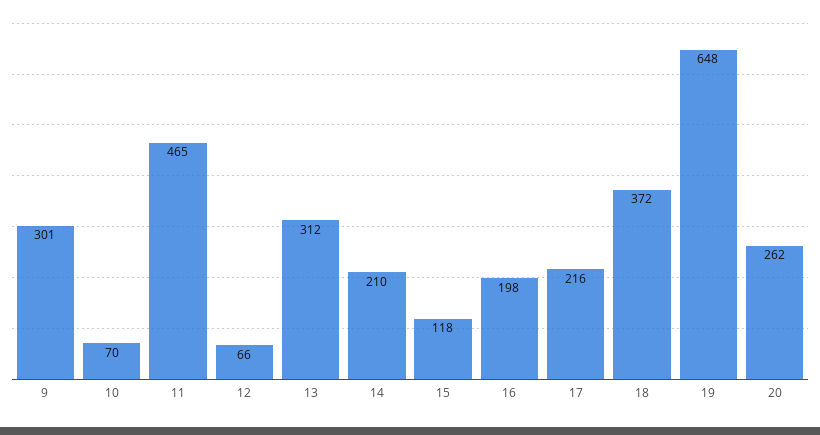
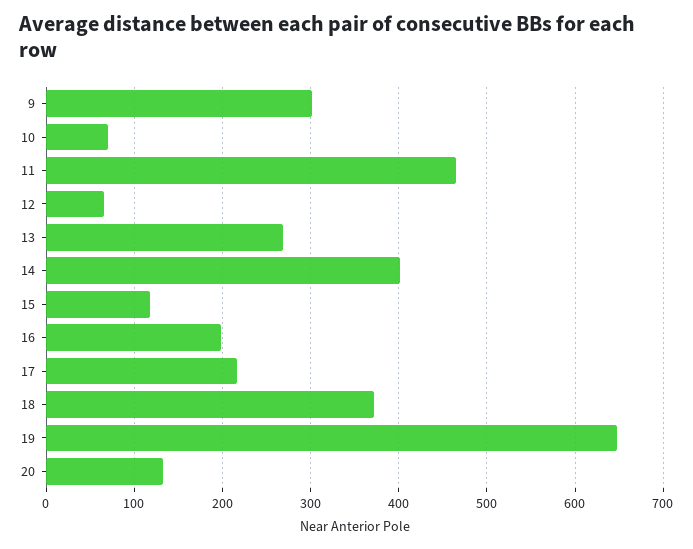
13: 312 -> 270
14: 210 -> 400
20: 262 -> 130

